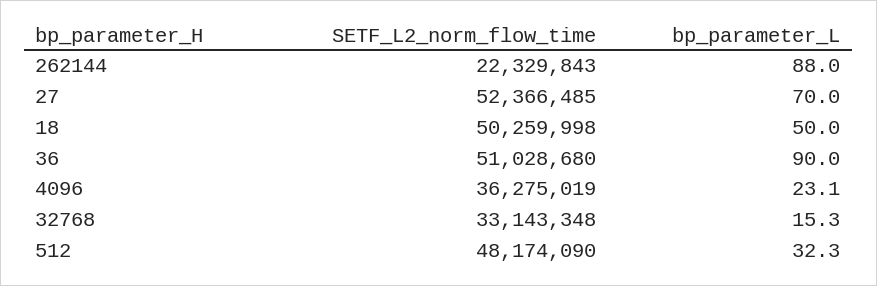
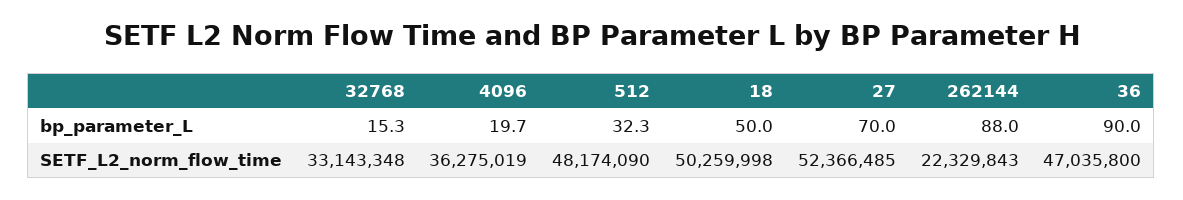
SETF_L2_norm_flow_time, 36: 51028680 -> 47035800
bp_parameter_L, 4096: 23.1 -> 19.7

